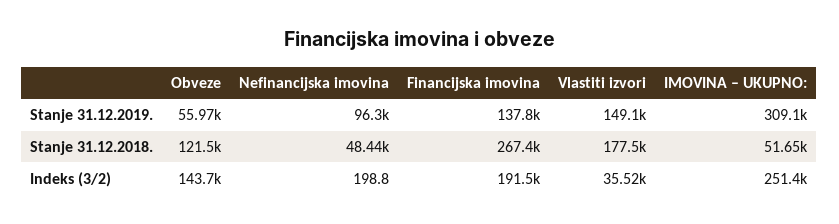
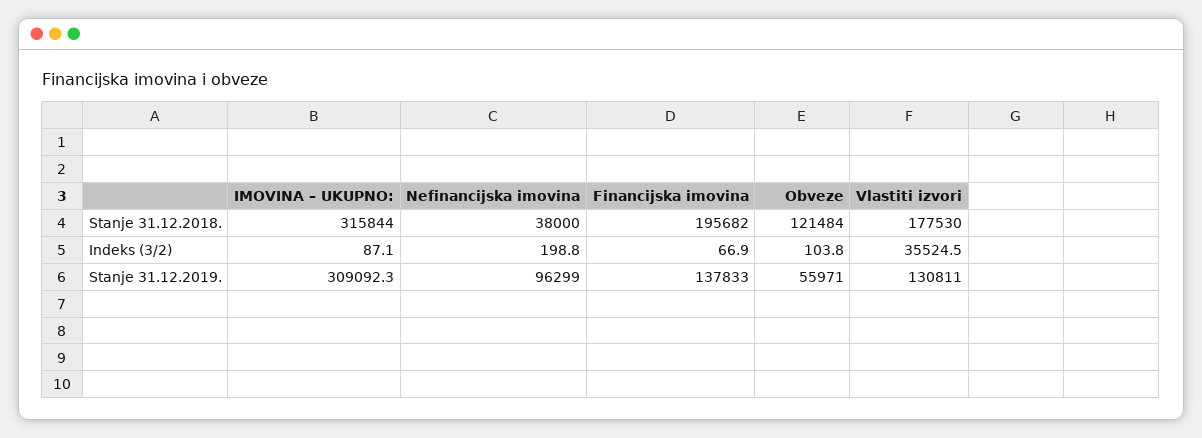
Vlastiti izvori, Stanje 31.12.2019.: 149100 -> 130811
Nefinancijska imovina, Stanje 31.12.2018.: 48440 -> 38000
Financijska imovina, Stanje 31.12.2018.: 267400 -> 195682
IMOVINA – UKUPNO:, Stanje 31.12.2018.: 51650 -> 315844
Obveze, Indeks (3/2): 143700 -> 103.8
Financijska imovina, Indeks (3/2): 191500 -> 66.9
IMOVINA – UKUPNO:, Indeks (3/2): 251400 -> 87.1

